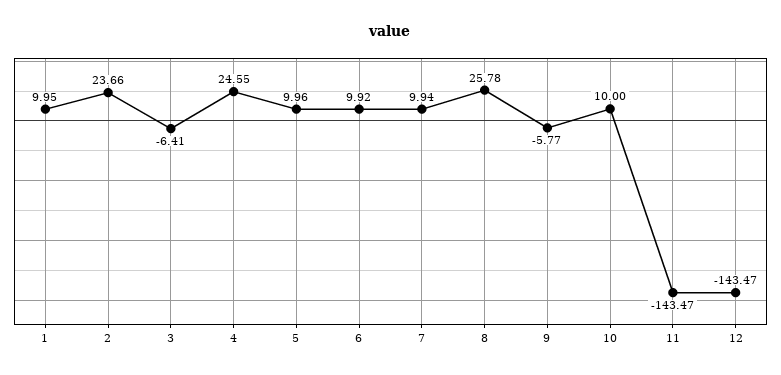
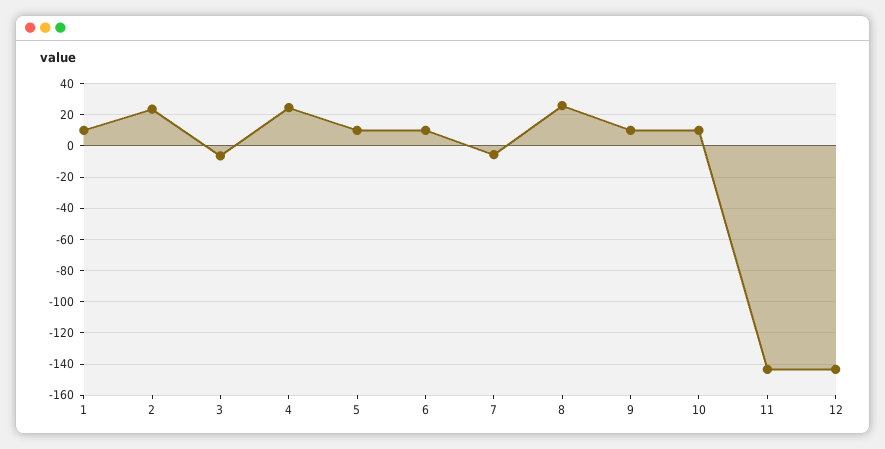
7: 9.94 -> -5
9: -5.77 -> 10

